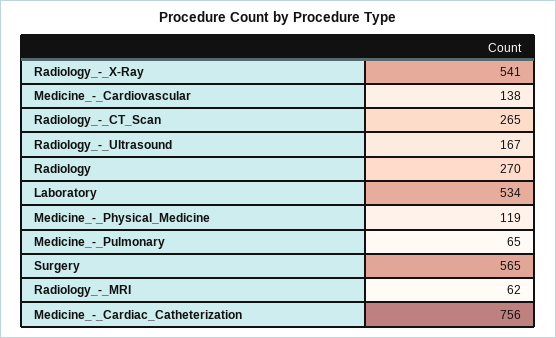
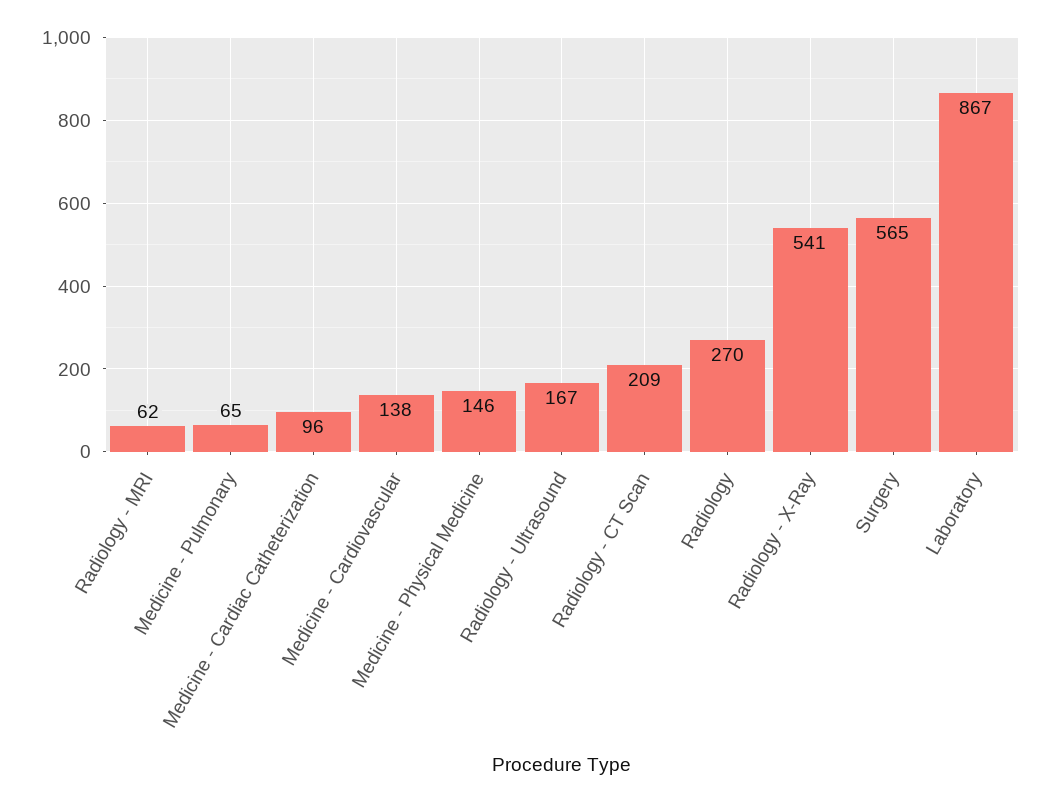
Radiology_-_CT_Scan: 265 -> 209
Laboratory: 534 -> 867
Medicine_-_Physical_Medicine: 119 -> 146
Medicine_-_Cardiac_Catheterization: 756 -> 96

